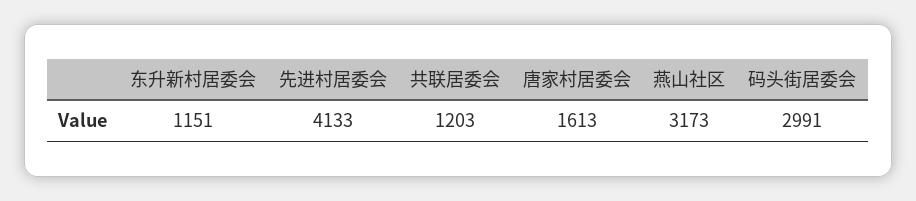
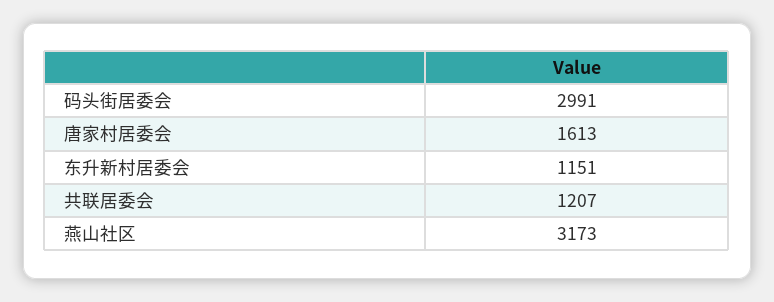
先进村居委会: 4133 -> none
共联居委会: 1203 -> 1207

